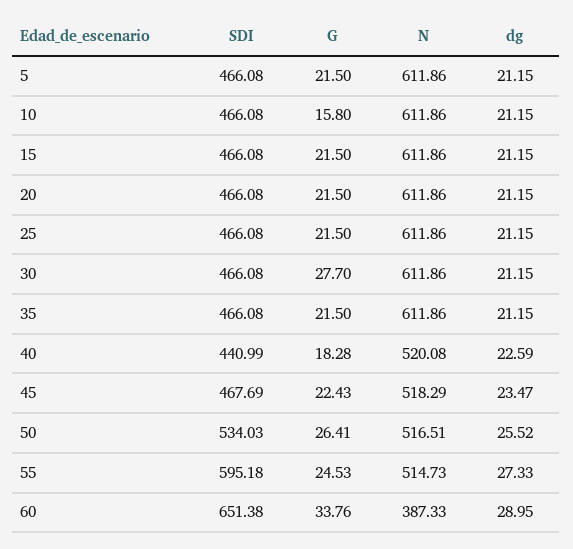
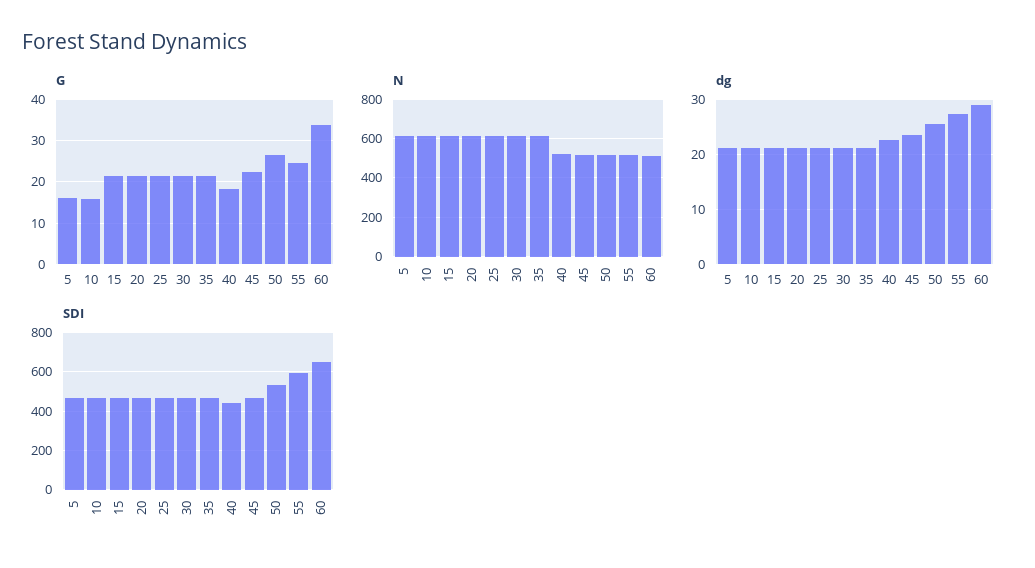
G, 5: 21.5 -> 16
G, 30: 27.7 -> 22
N, 60: 387.33 -> 500

